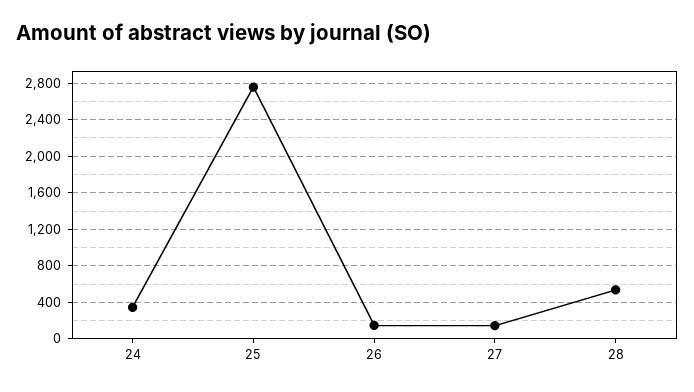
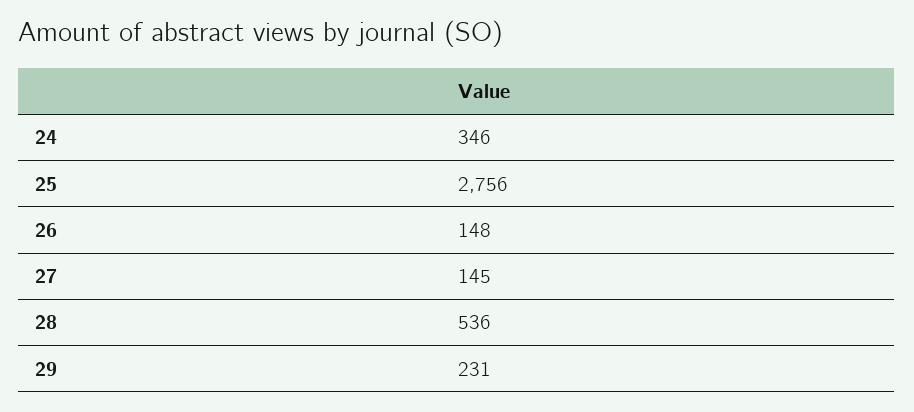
29: none -> 231

